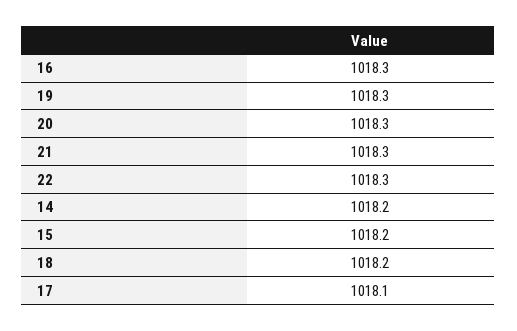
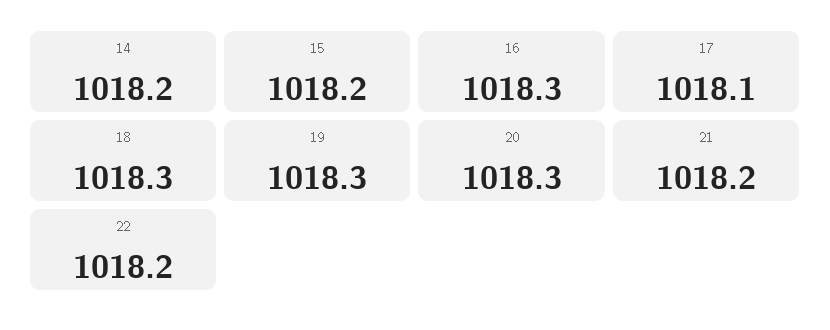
21: 1018.3 -> 1018.2
22: 1018.3 -> 1018.2
18: 1018.2 -> 1018.3

